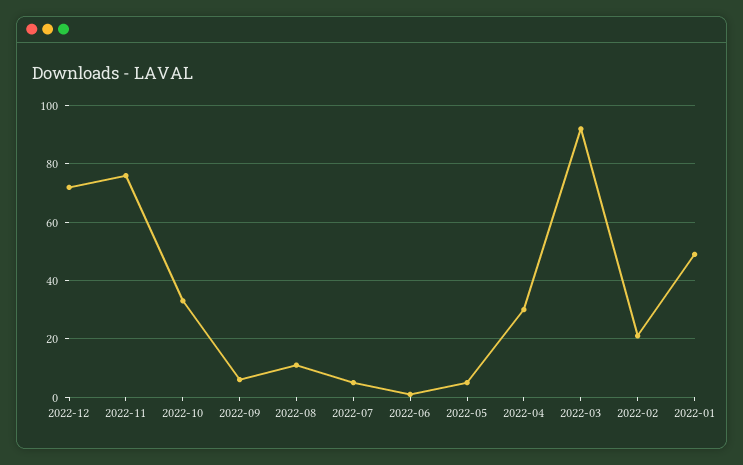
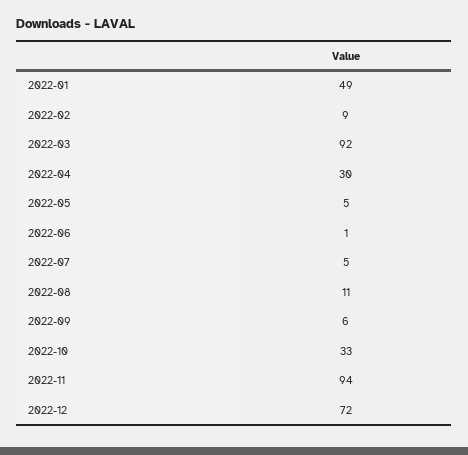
2022-11: 75 -> 94
2022-02: 20 -> 9

